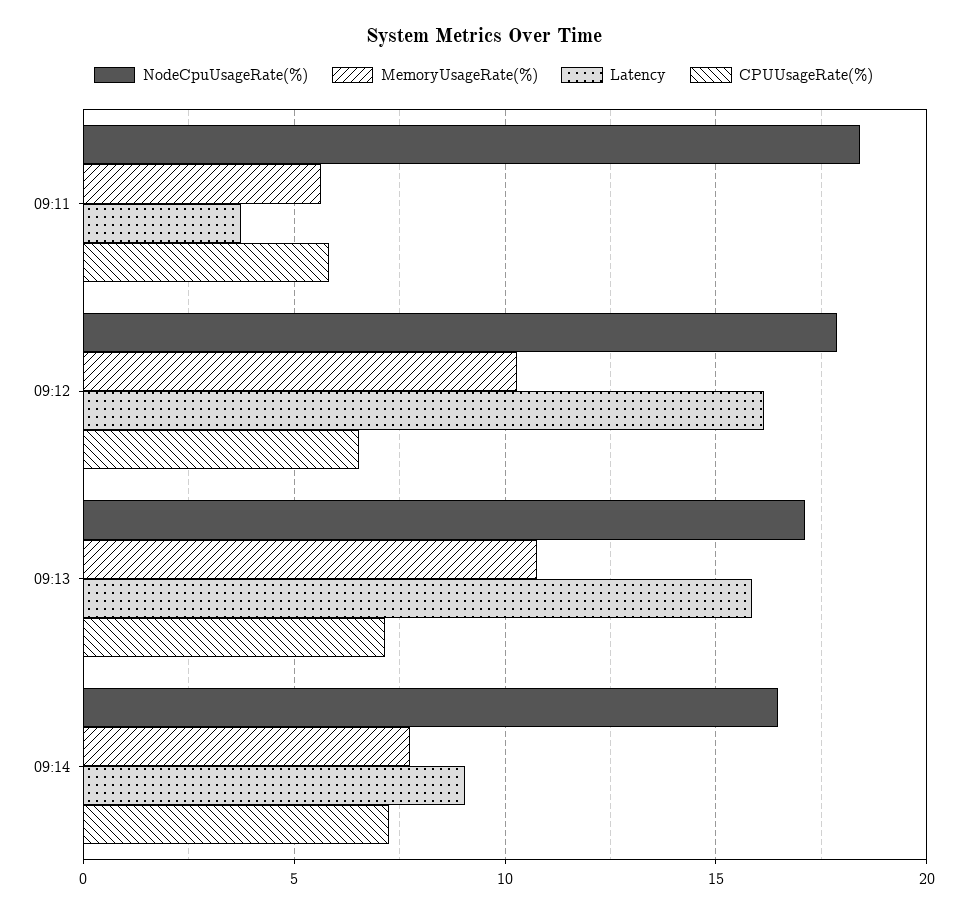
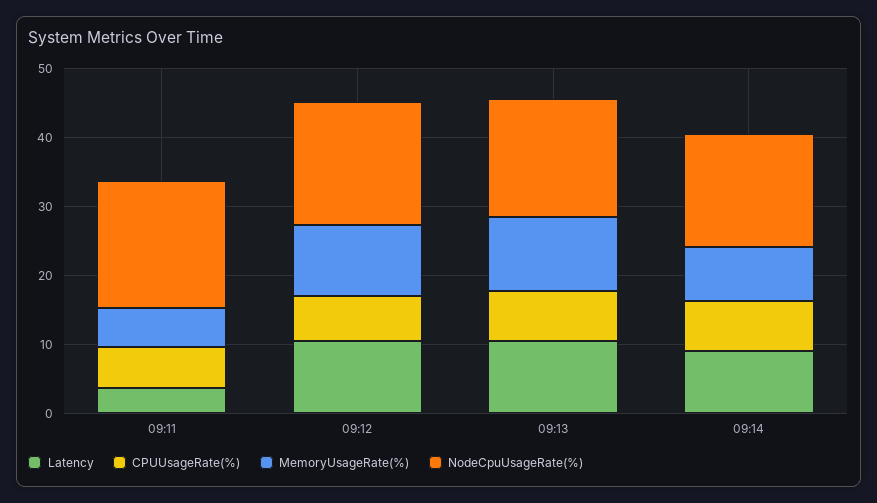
Latency, 09:12: 16 -> 10
Latency, 09:13: 16 -> 10

